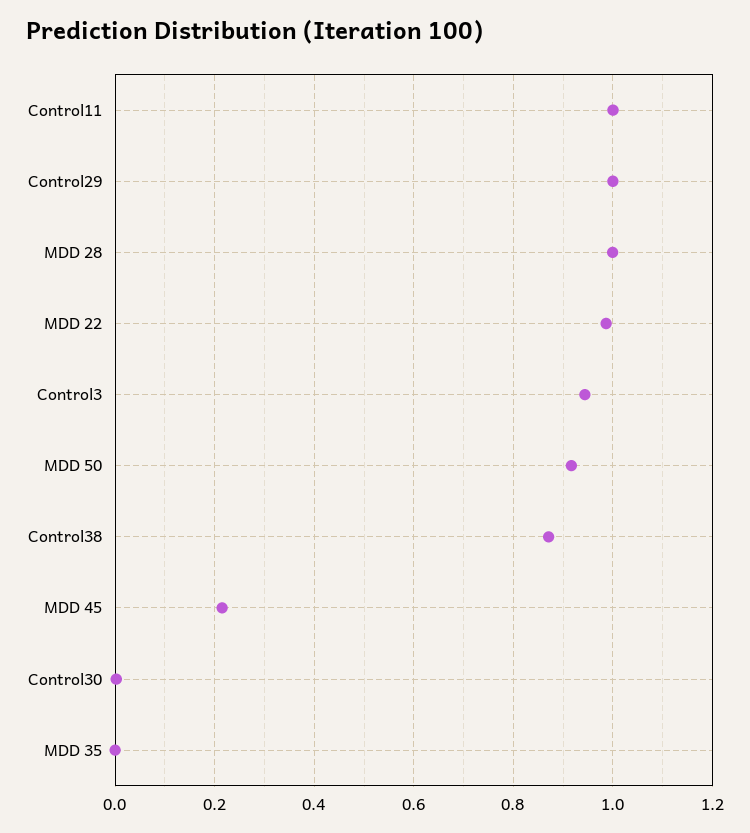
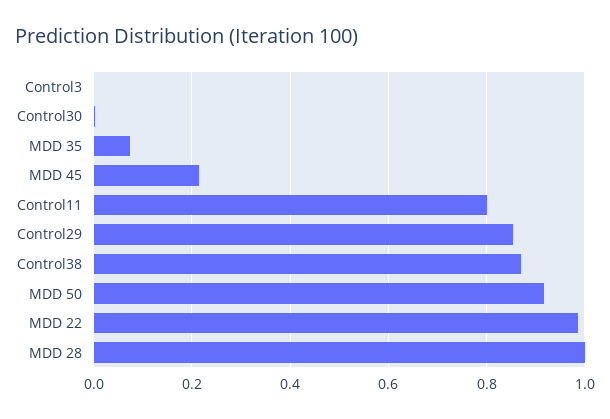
Control11: 1 -> 0.8
Control29: 1 -> 0.86
Control3: 0.94 -> 0
MDD 35: 0 -> 0.08

